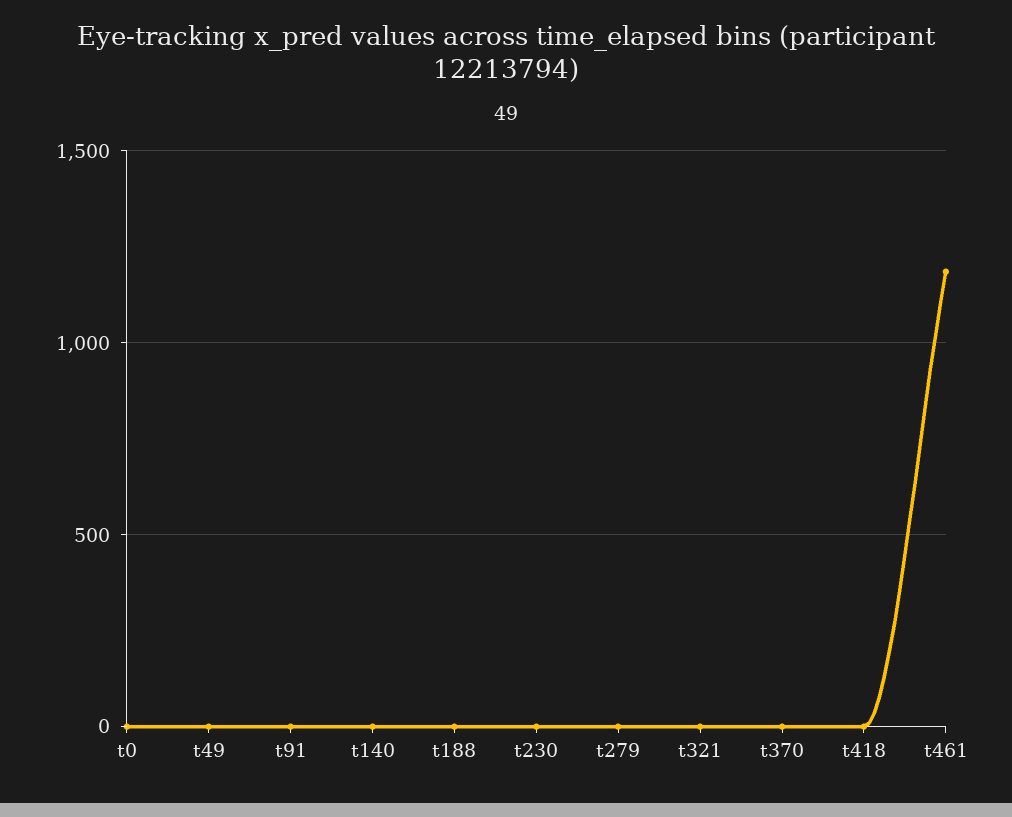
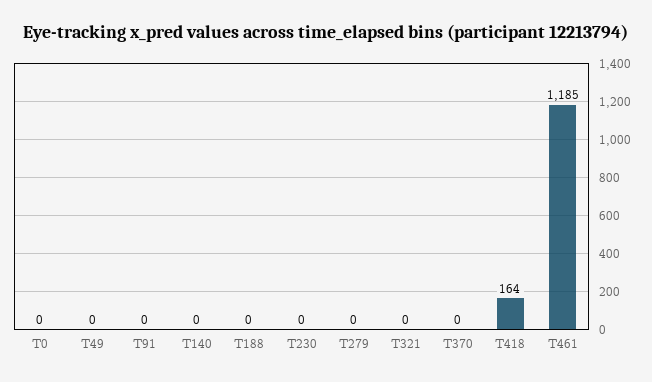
t418: 0 -> 164

